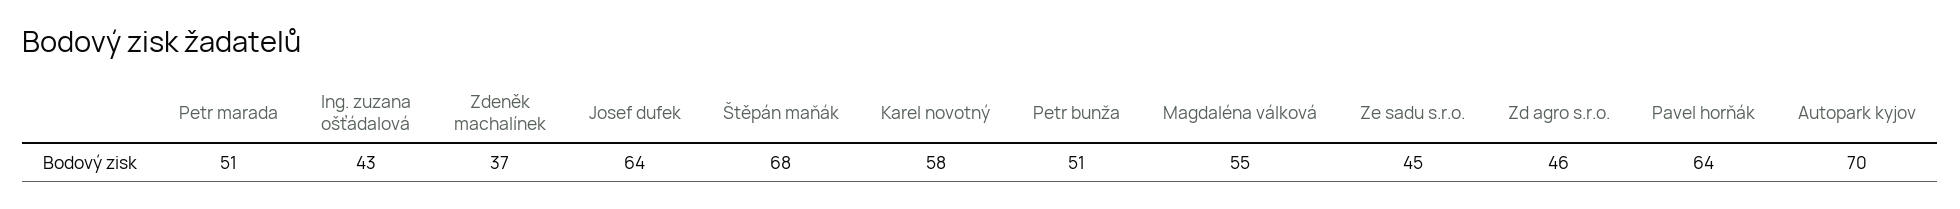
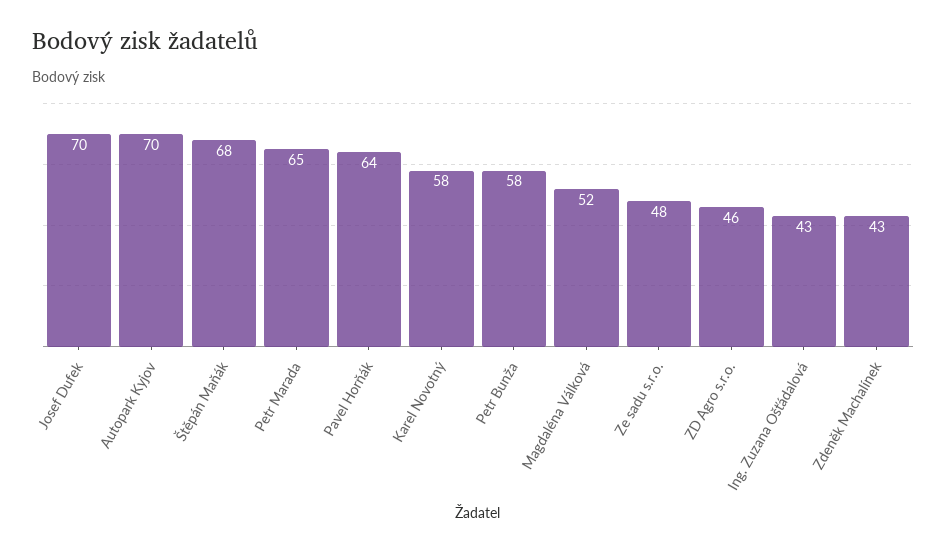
Petr marada: 51 -> 65
Zdeněk machalínek: 37 -> 43
Josef dufek: 64 -> 70
Petr bunža: 51 -> 58
Magdaléna válková: 55 -> 52
Ze sadu s.r.o.: 45 -> 48

